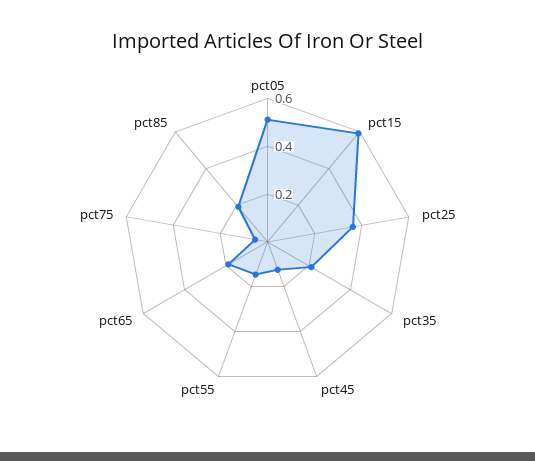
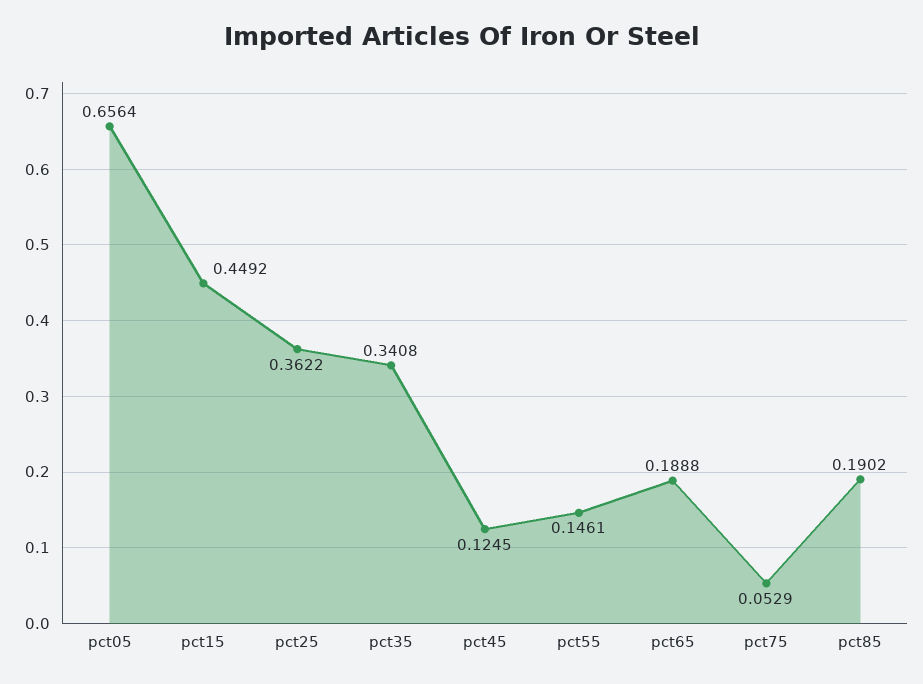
pct05: 0.5 -> 0.6564
pct15: 0.6 -> 0.4492
pct35: 0.2 -> 0.3408

